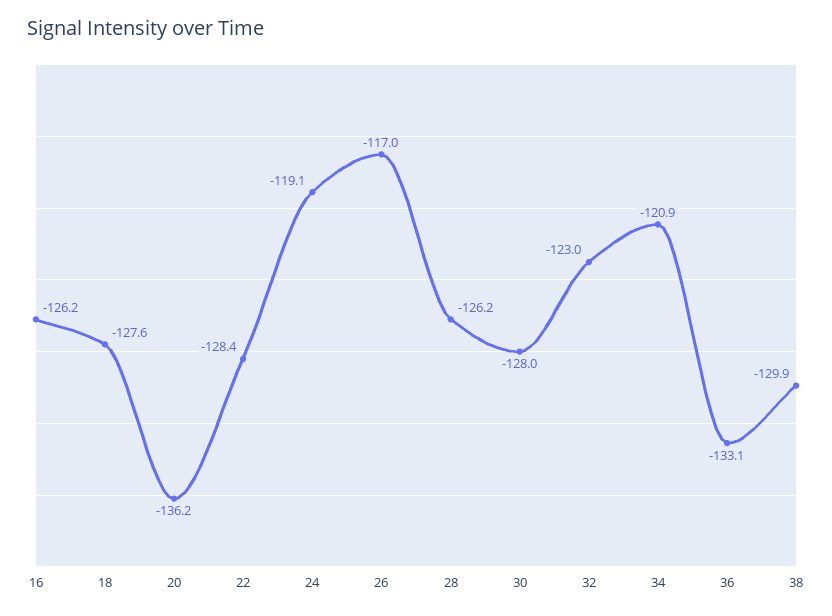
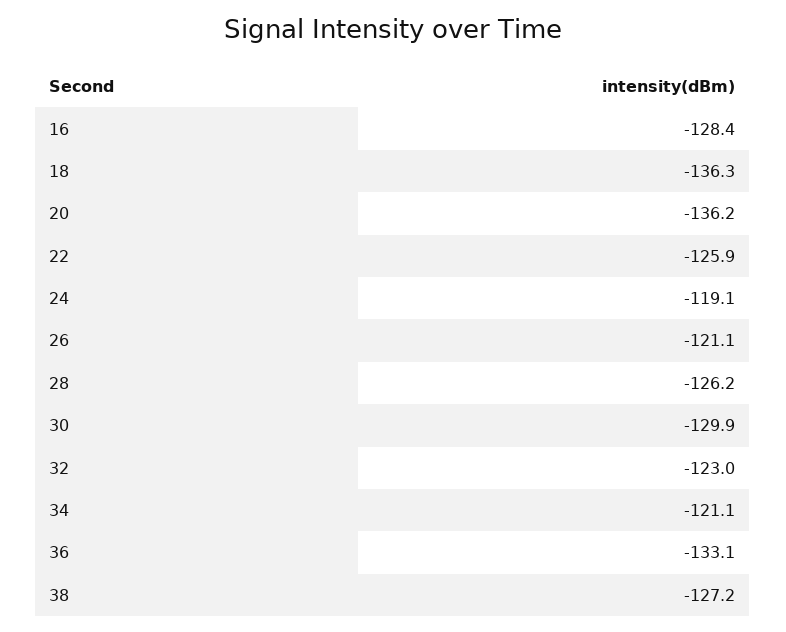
16: -126.2 -> -128.4
18: -127.6 -> -136.3
22: -128.4 -> -125.9
26: -117 -> -121.1
30: -128 -> -129.9
34: -120.9 -> -121.1
38: -129.9 -> -127.2

